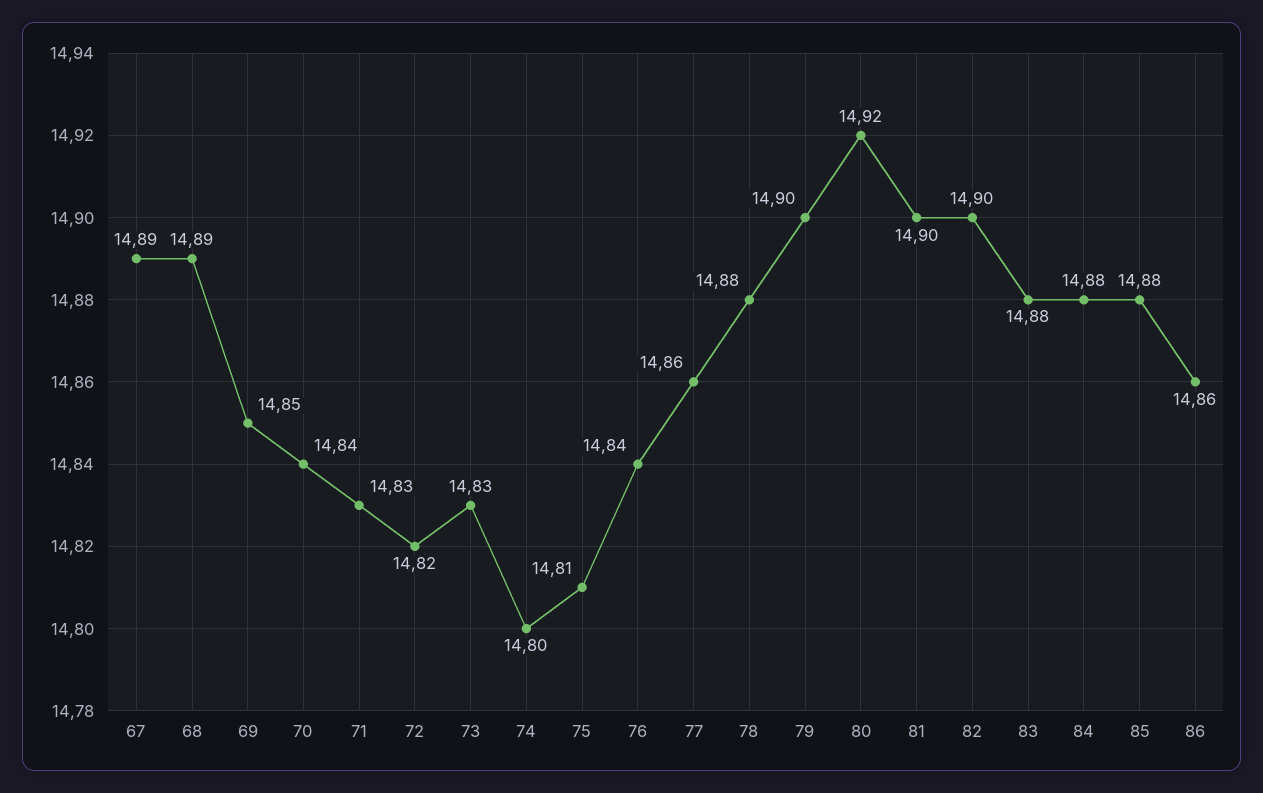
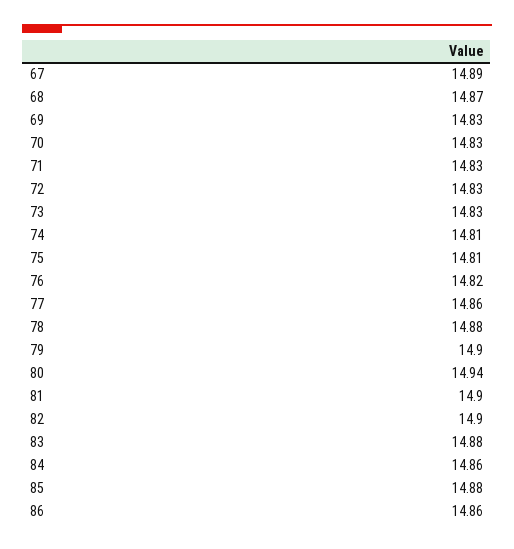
68: 14.89 -> 14.87
69: 14.85 -> 14.83
70: 14.84 -> 14.83
72: 14.82 -> 14.83
74: 14.8 -> 14.81
76: 14.84 -> 14.82
80: 14.92 -> 14.94
84: 14.88 -> 14.86

